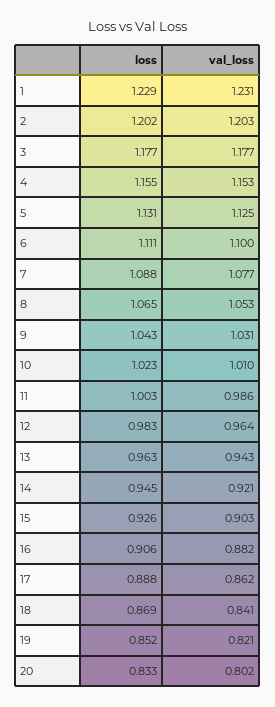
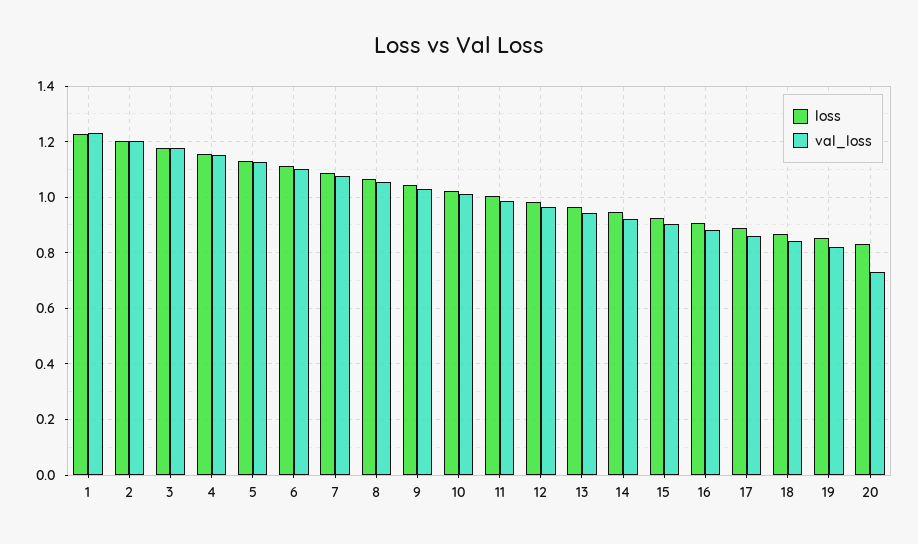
val_loss, 20: 0.802 -> 0.725

